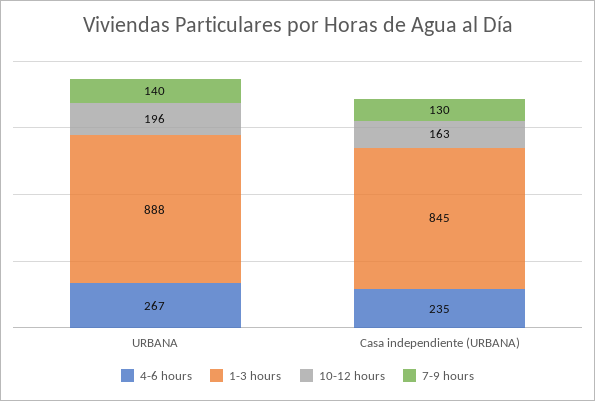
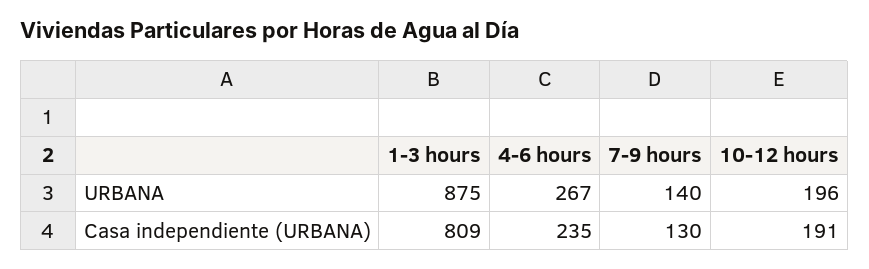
1-3 hours, URBANA: 888 -> 875
1-3 hours, Casa independiente (URBANA): 845 -> 809
10-12 hours, Casa independiente (URBANA): 163 -> 191

